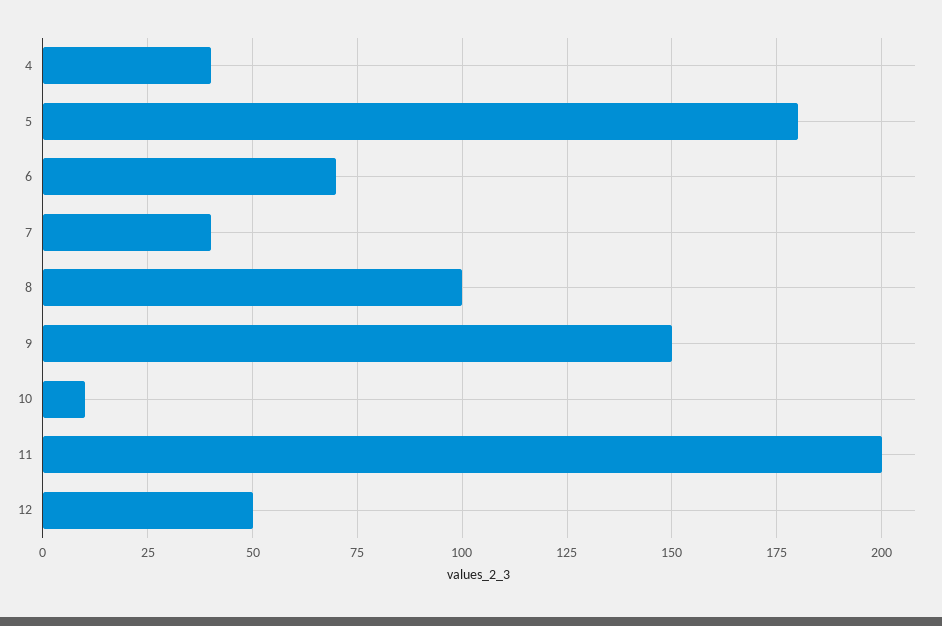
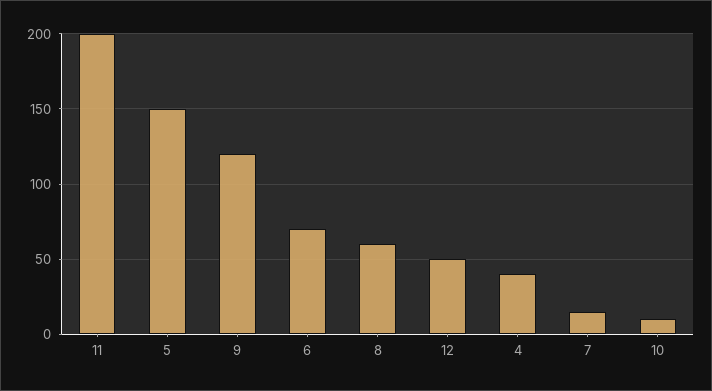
5: 180 -> 150
7: 40 -> 15
8: 100 -> 60
9: 150 -> 120

